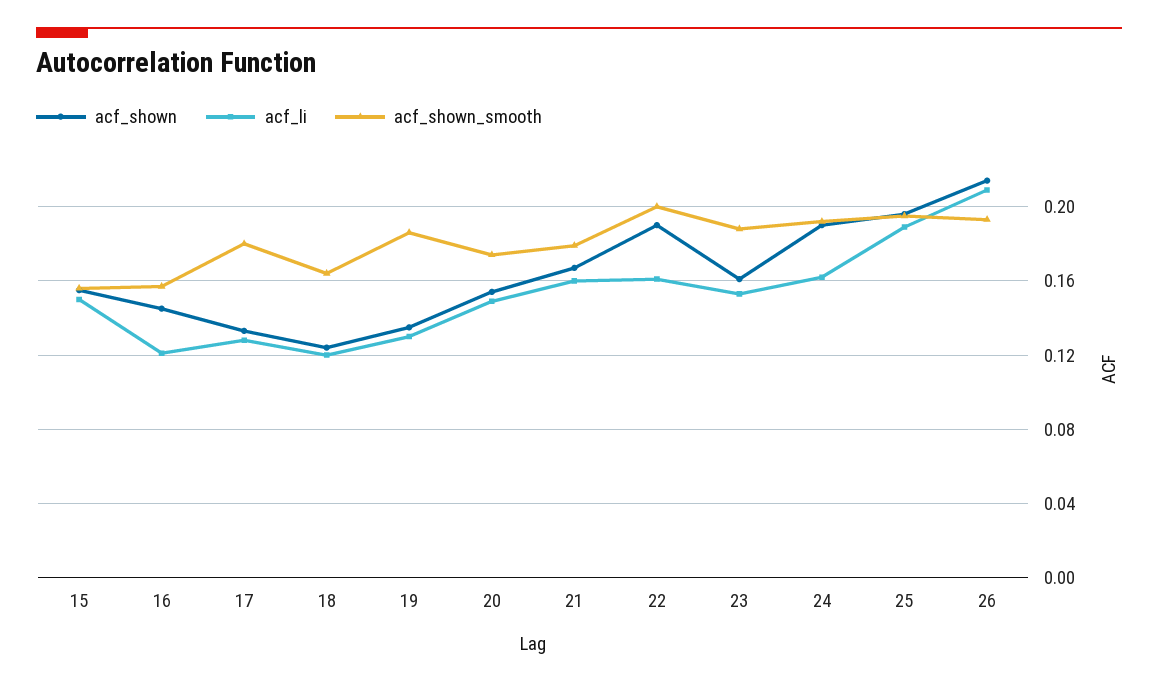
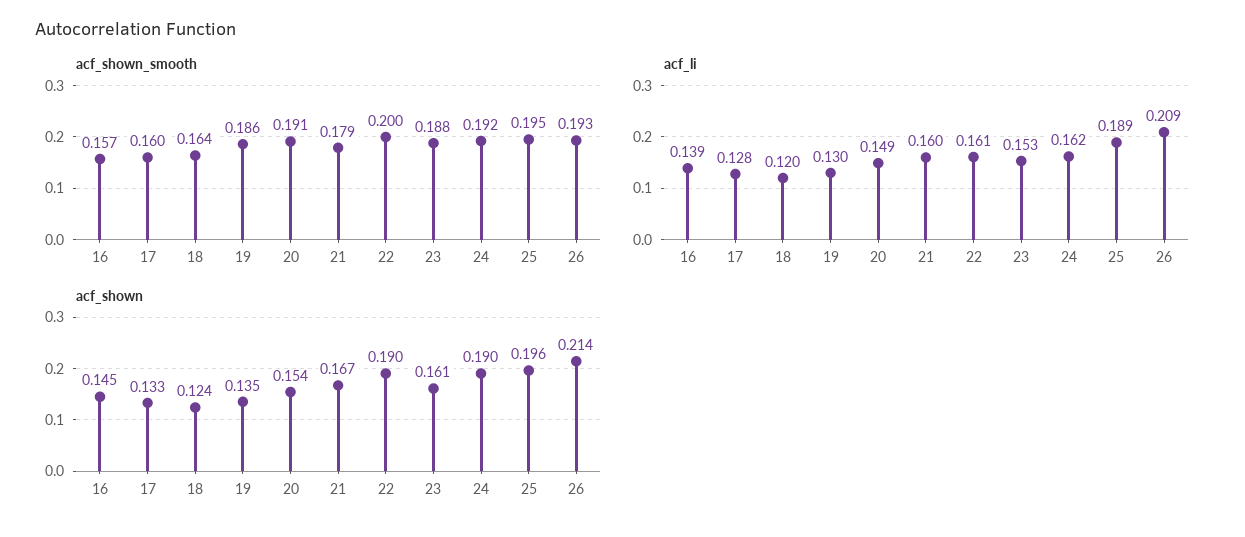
acf_shown, 15: 0.155 -> none
acf_li, 15: 0.15 -> none
acf_shown_smooth, 15: 0.155 -> none
acf_li, 16: 0.12 -> 0.139
acf_shown_smooth, 17: 0.18 -> 0.16
acf_shown_smooth, 20: 0.175 -> 0.191

